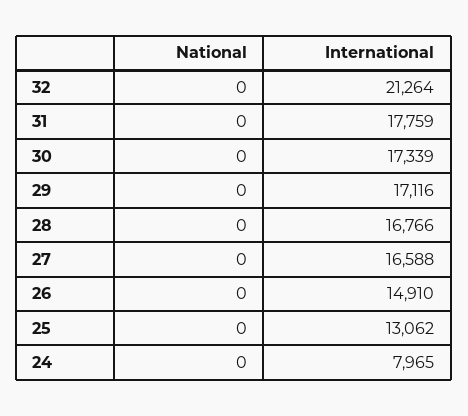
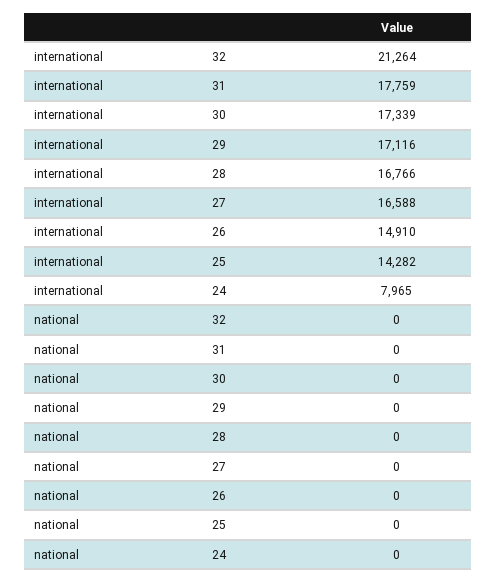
International, 25: 13062 -> 14282

